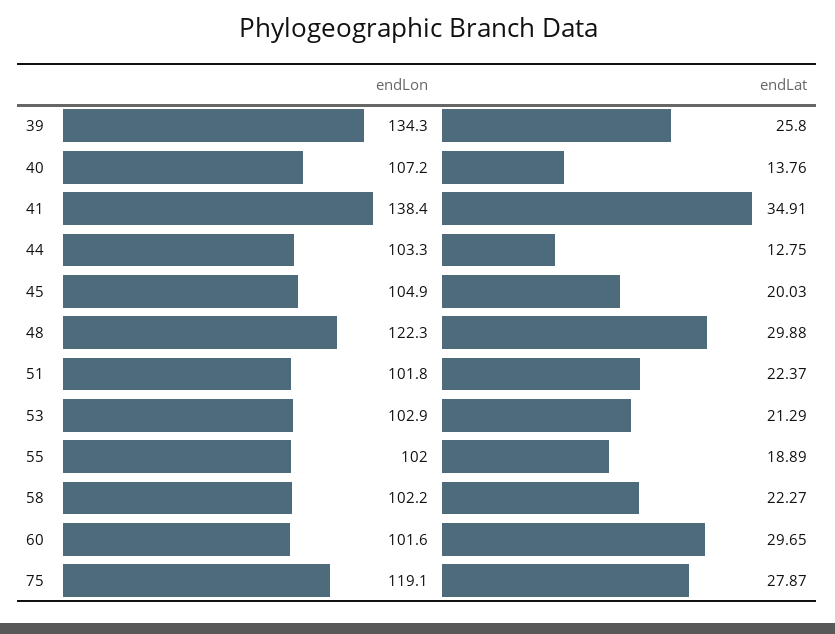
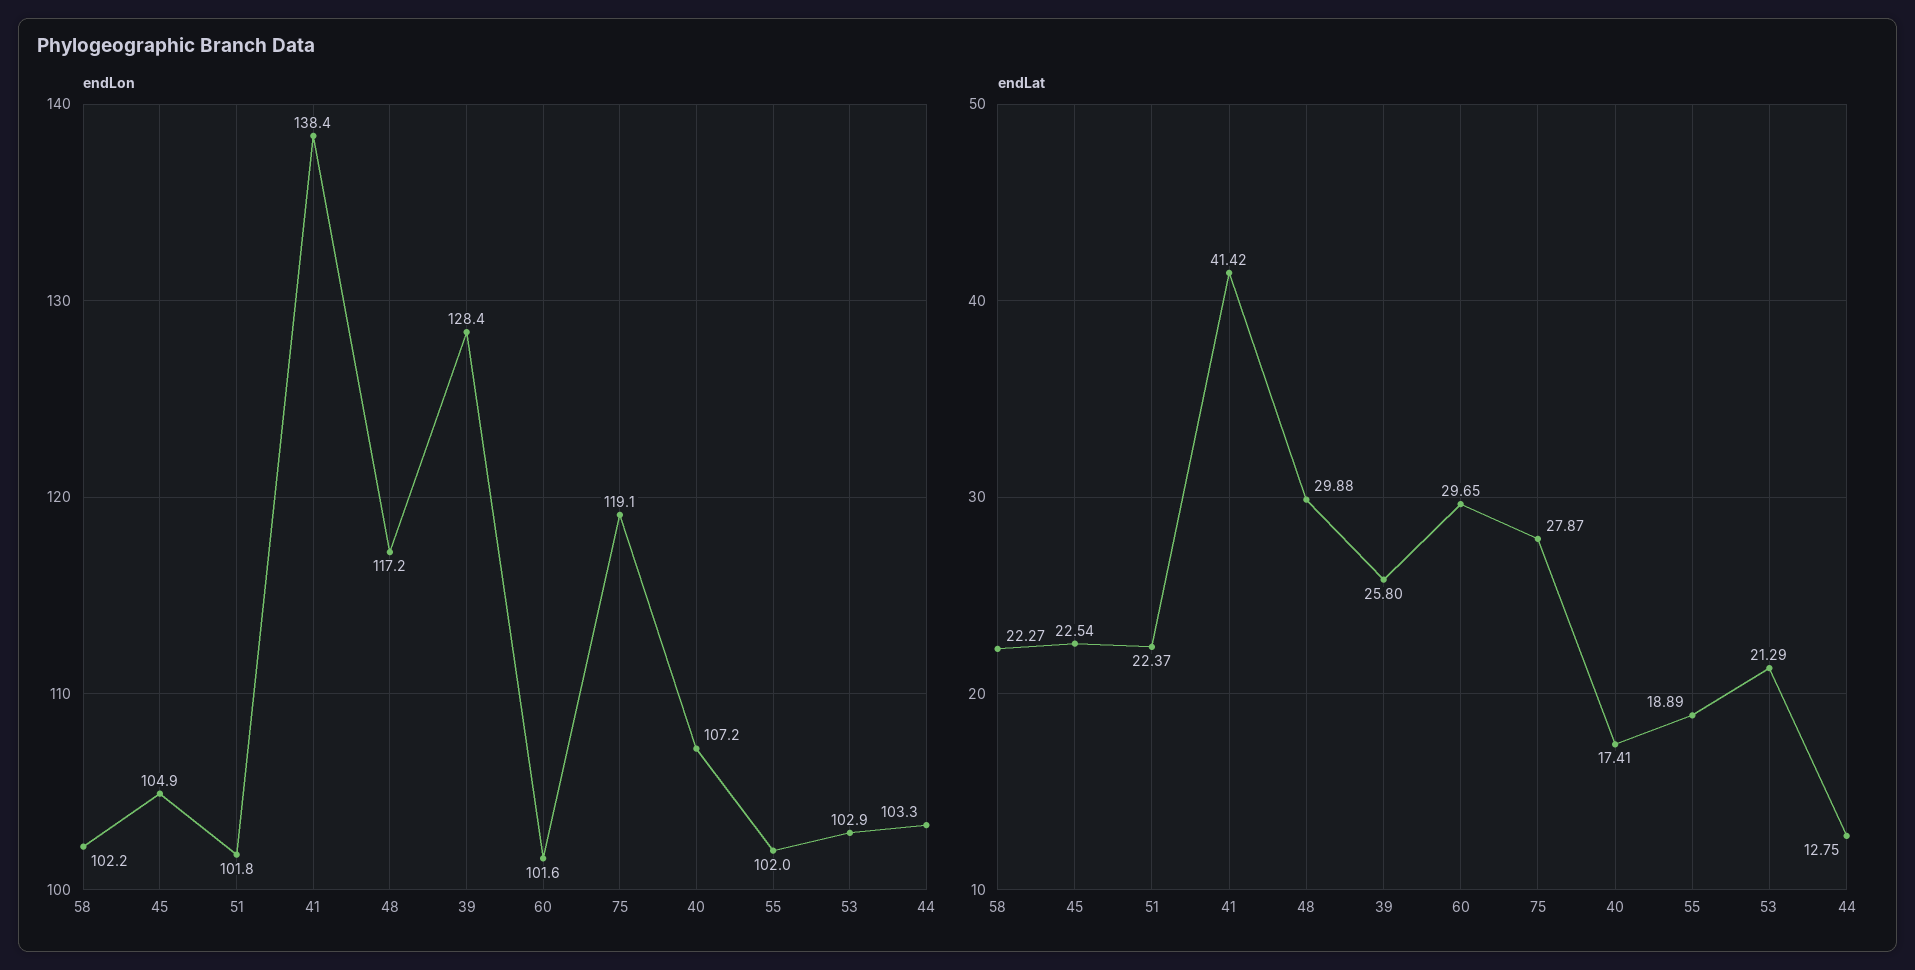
endLon, 39: 134.3 -> 128.4
endLat, 40: 13.76 -> 17.41
endLat, 41: 34.91 -> 41.42
endLat, 45: 20.03 -> 22.54
endLon, 48: 122.3 -> 117.2

